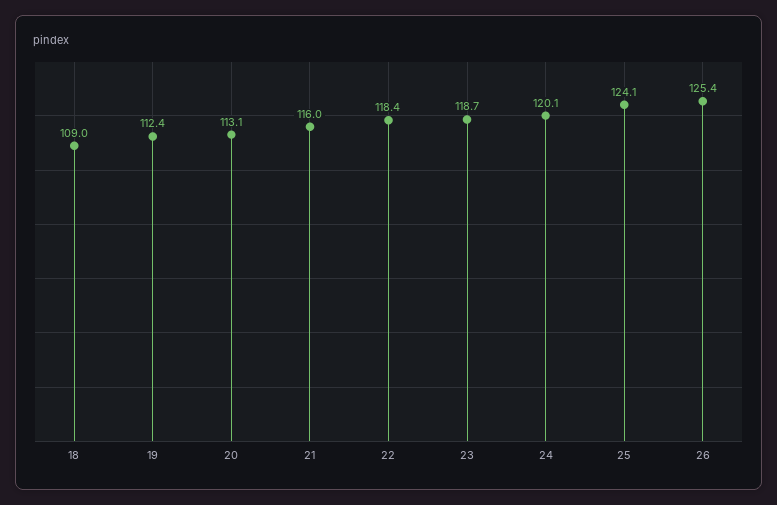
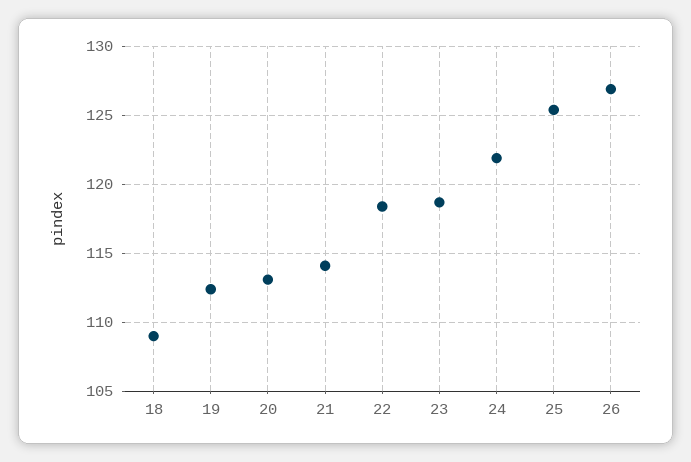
21: 116 -> 114
24: 120.1 -> 122
25: 124.1 -> 125.5
26: 125.4 -> 127

